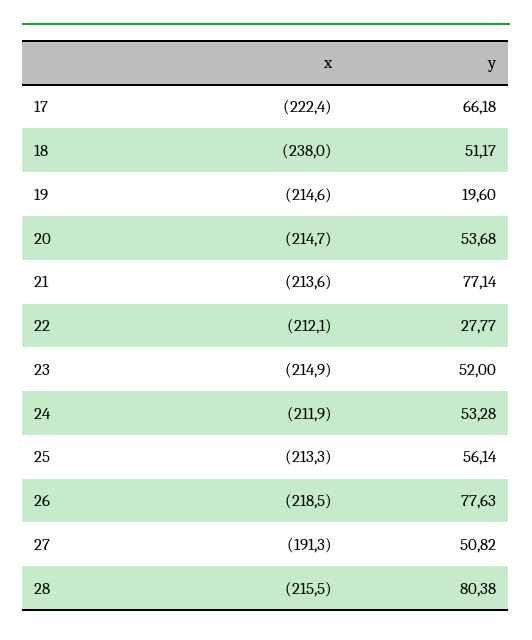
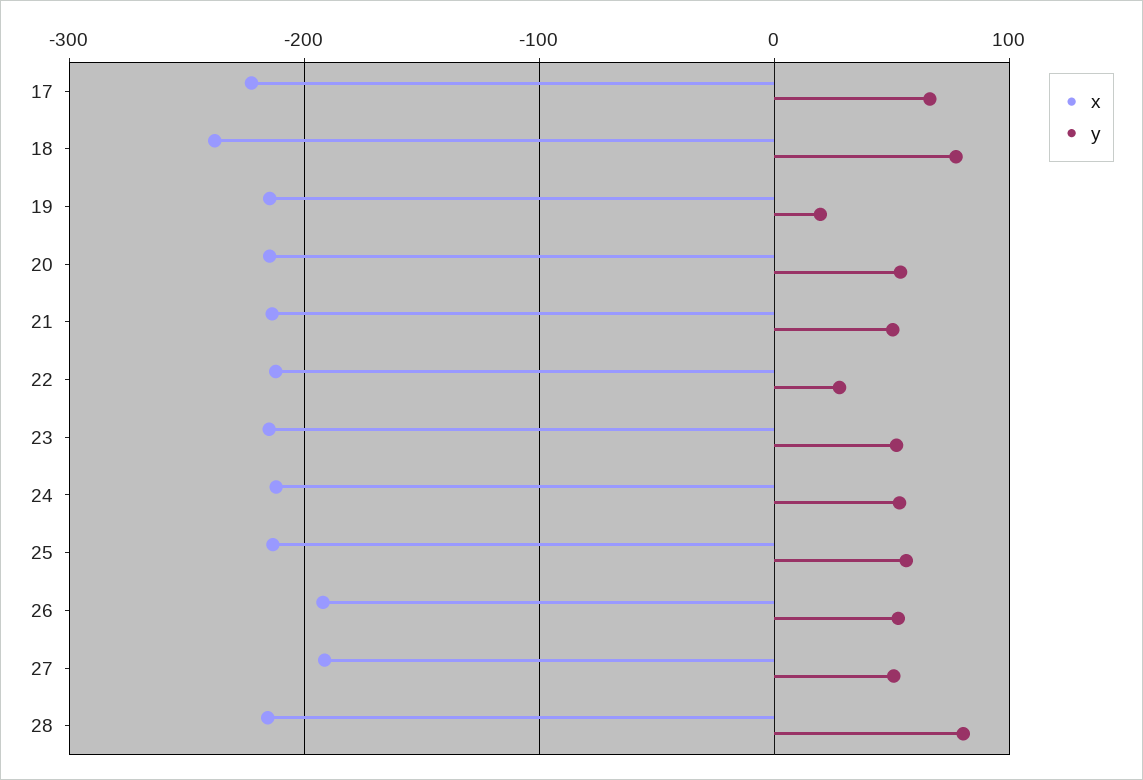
y, 18: 51.17 -> 80
y, 21: 77.14 -> 50
x, 26: -218.5 -> -190
y, 26: 77.63 -> 50

